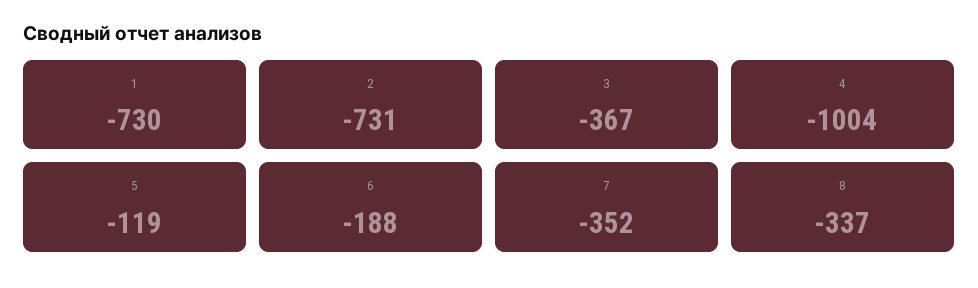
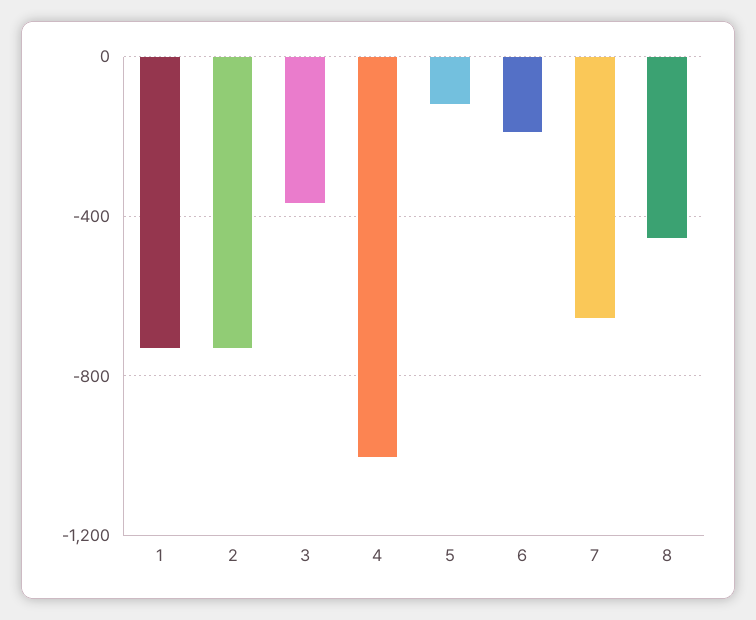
7: -352 -> -650
8: -337 -> -450

